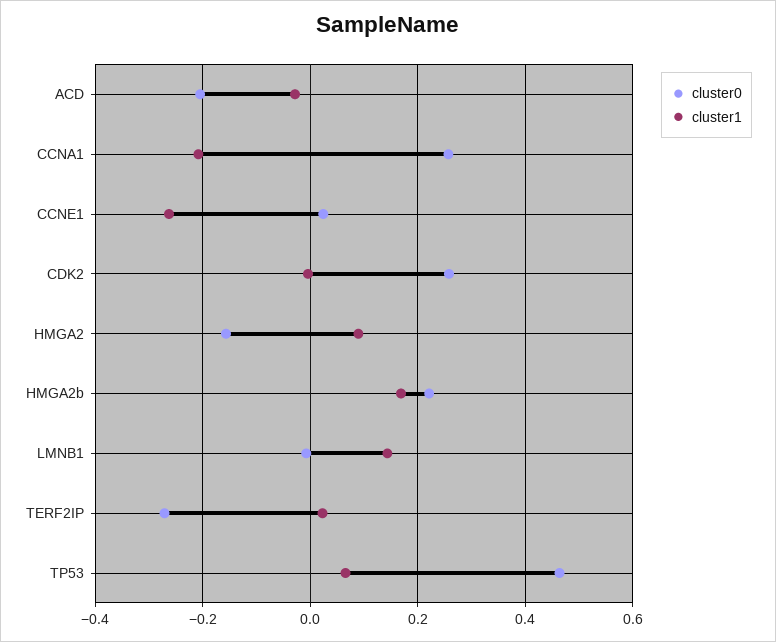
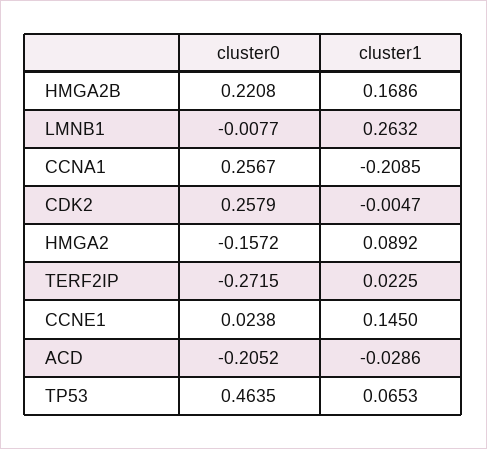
cluster1, CCNE1: -0.26 -> 0.145
cluster1, LMNB1: 0.14 -> 0.2632

